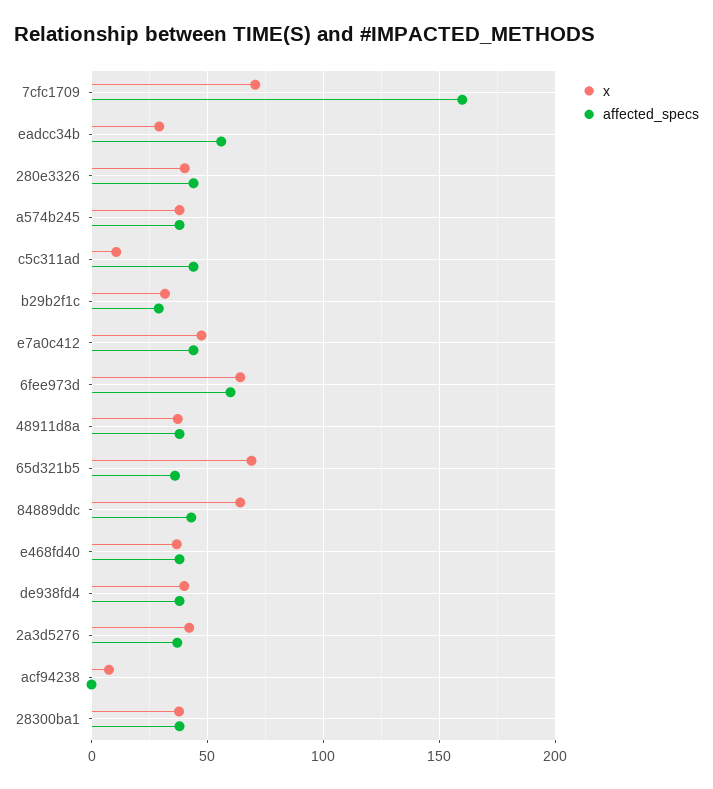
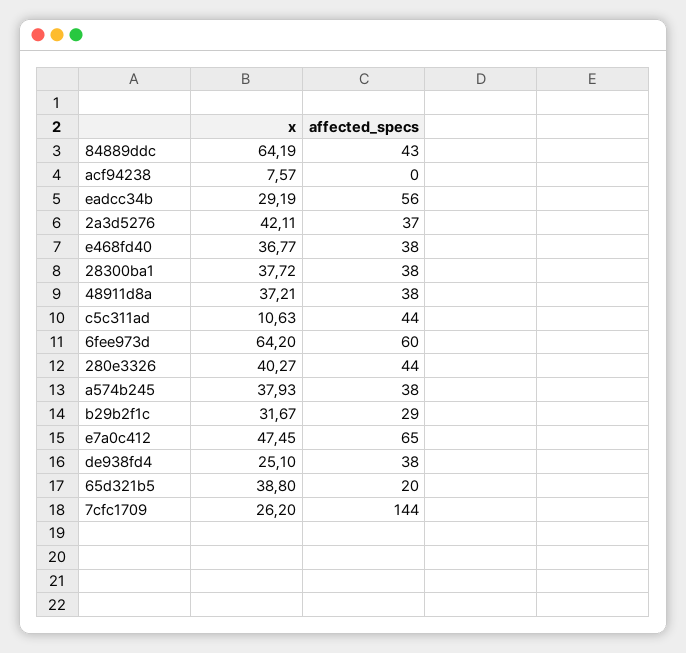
x, 7cfc1709: 70 -> 26.2
affected_specs, 7cfc1709: 160 -> 144
affected_specs, e7a0c412: 45 -> 65
x, 65d321b5: 70 -> 38.8
affected_specs, 65d321b5: 35 -> 20
x, de938fd4: 40 -> 25.1

